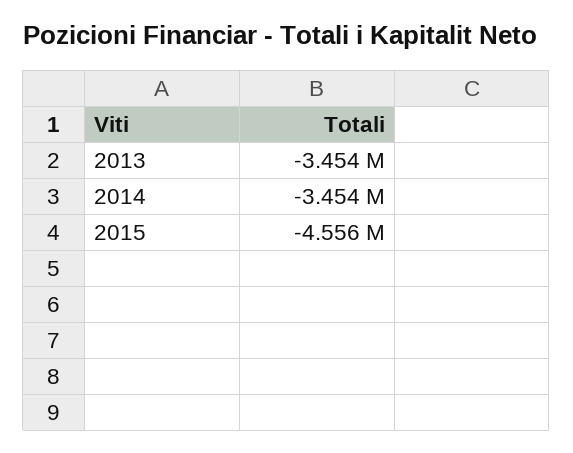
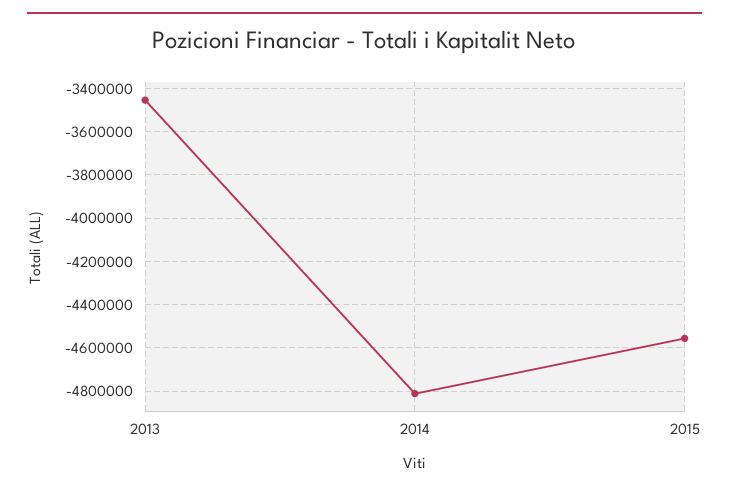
2014: -3454000 -> -4800000

